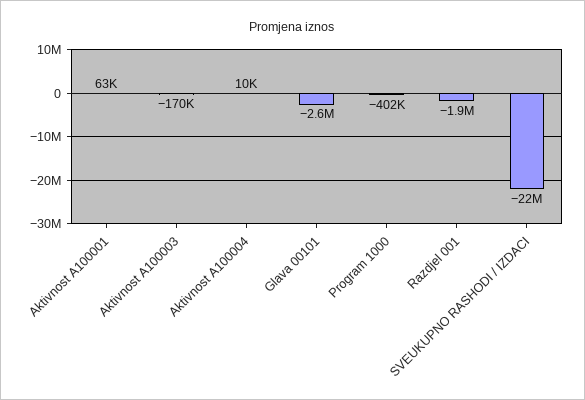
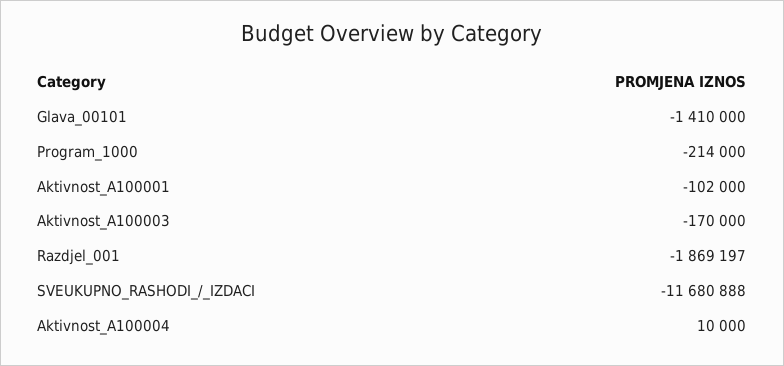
Aktivnost A100001: 63000 -> -102000
Glava 00101: -2600000 -> -1410000
Program 1000: -402000 -> -214000
SVEUKUPNO RASHODI / IZDACI: -22000000 -> -11680888

